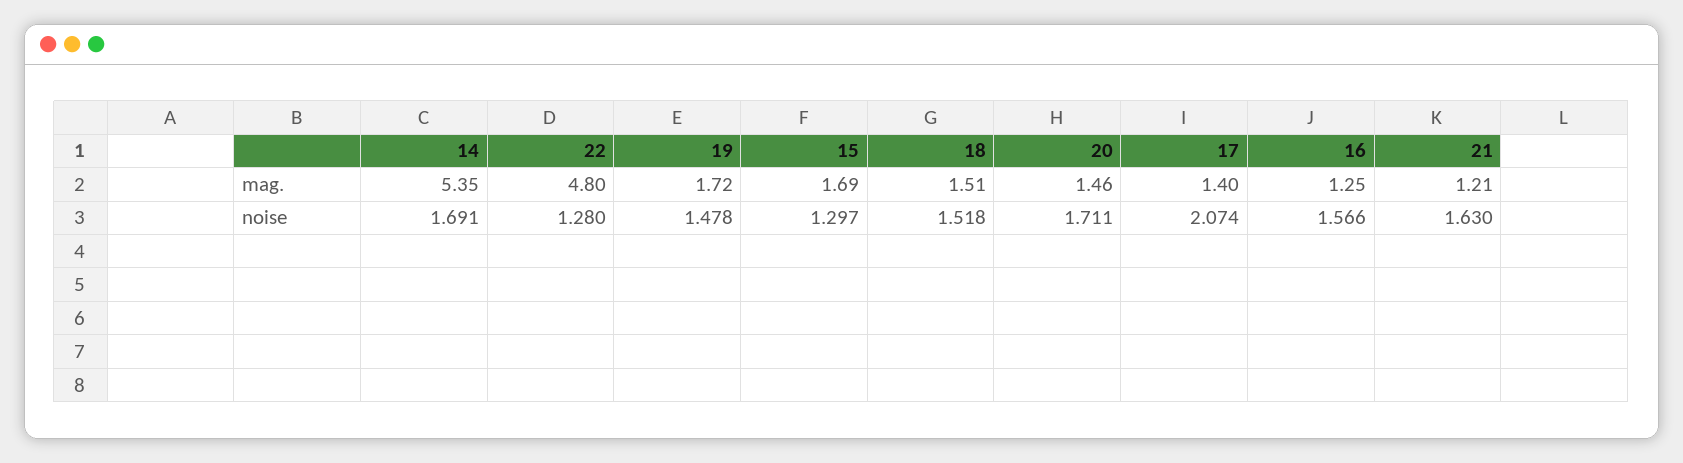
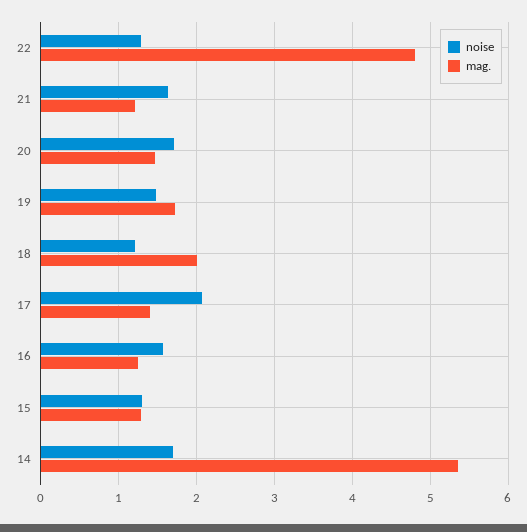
mag., 15: 1.69 -> 1.3
mag., 18: 1.51 -> 2
noise, 18: 1.518 -> 1.2

